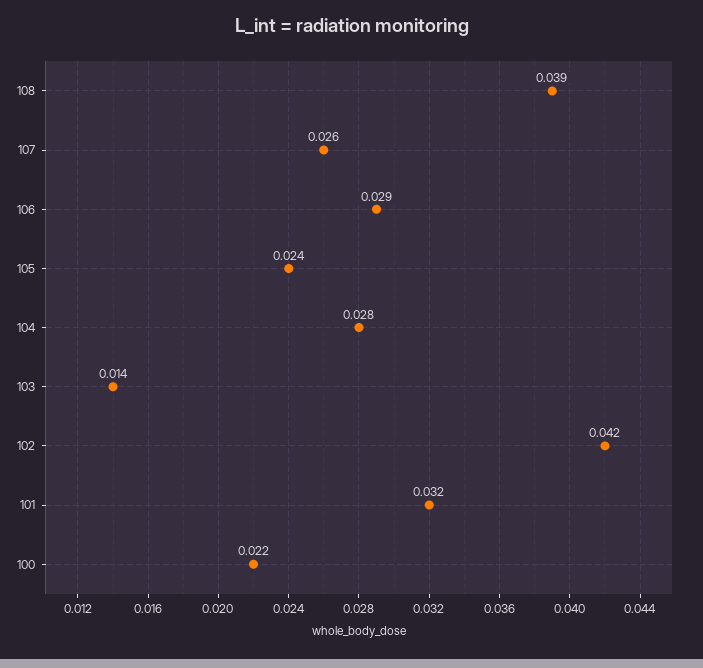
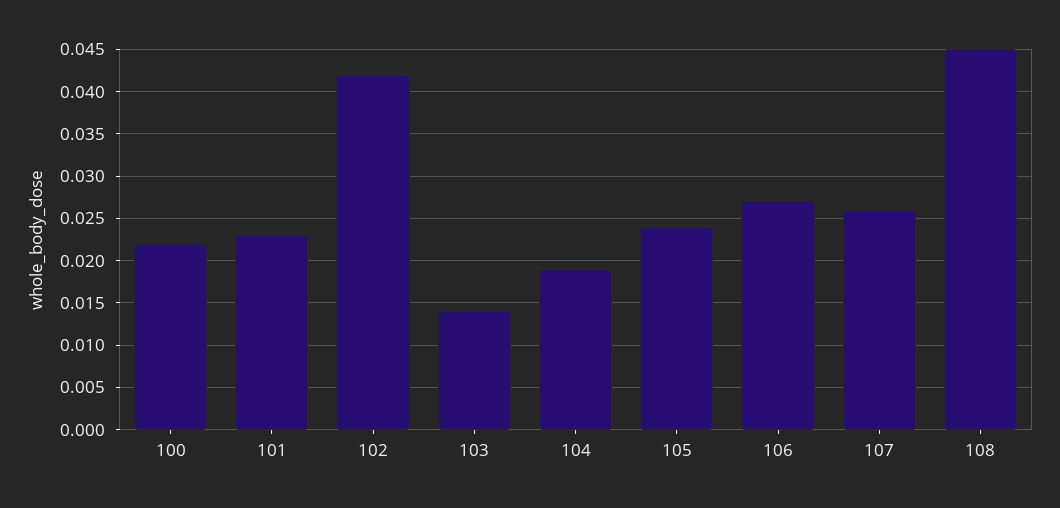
108: 0.039 -> 0.045
106: 0.029 -> 0.027
104: 0.028 -> 0.019
101: 0.032 -> 0.023

